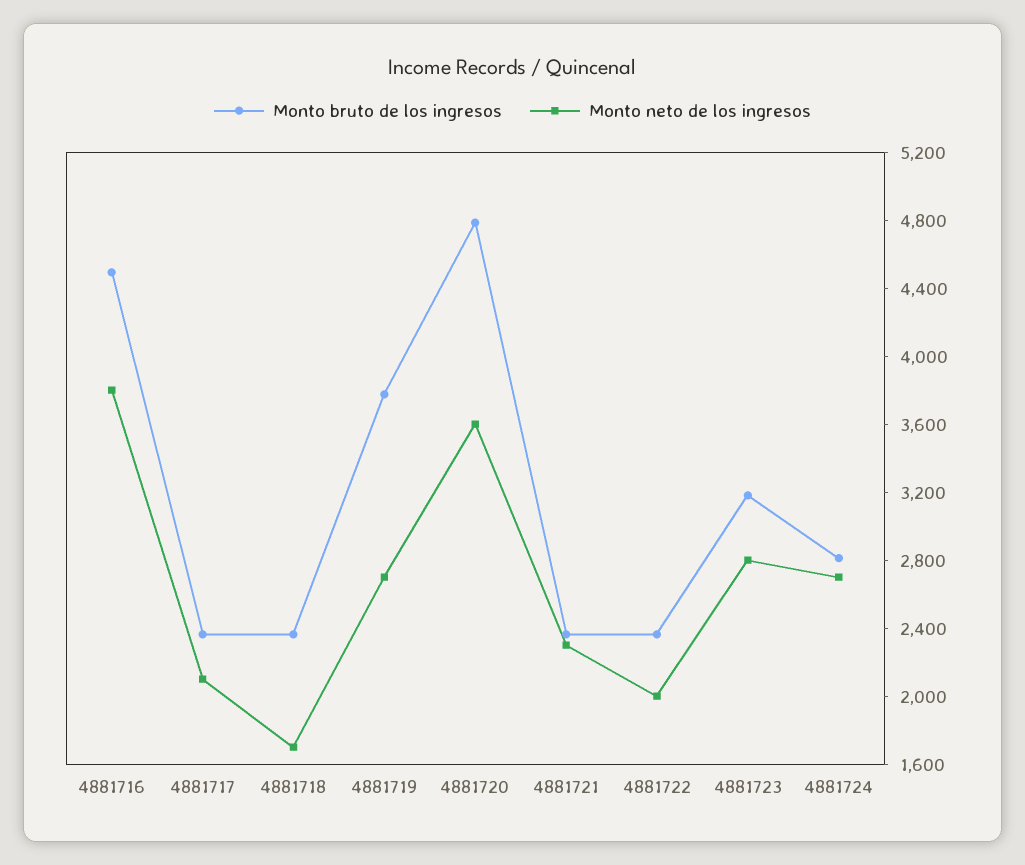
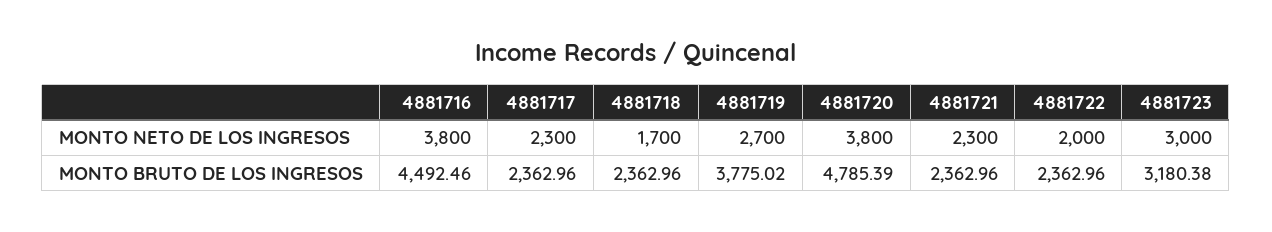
Monto neto de los ingresos, 4881717: 2100 -> 2300
Monto neto de los ingresos, 4881720: 3600 -> 3800
Monto neto de los ingresos, 4881723: 2800 -> 3000
Monto bruto de los ingresos, 4881724: 2800 -> none
Monto neto de los ingresos, 4881724: 2700 -> none

